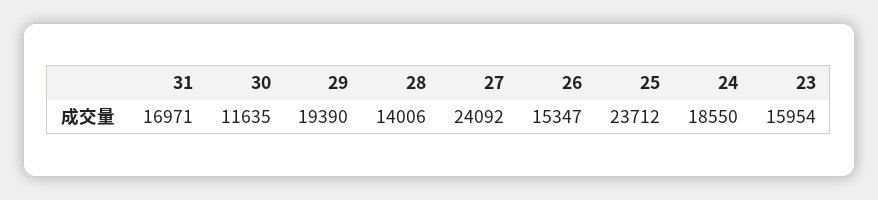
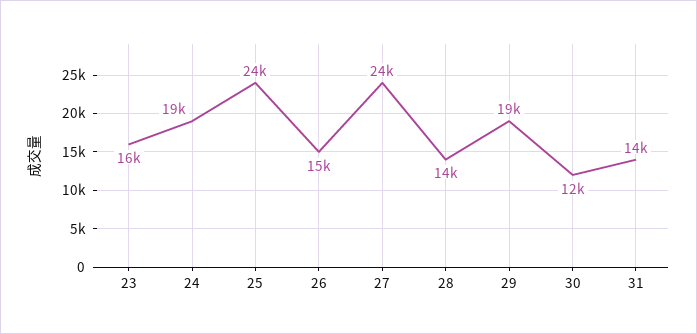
31: 16971 -> 14000

